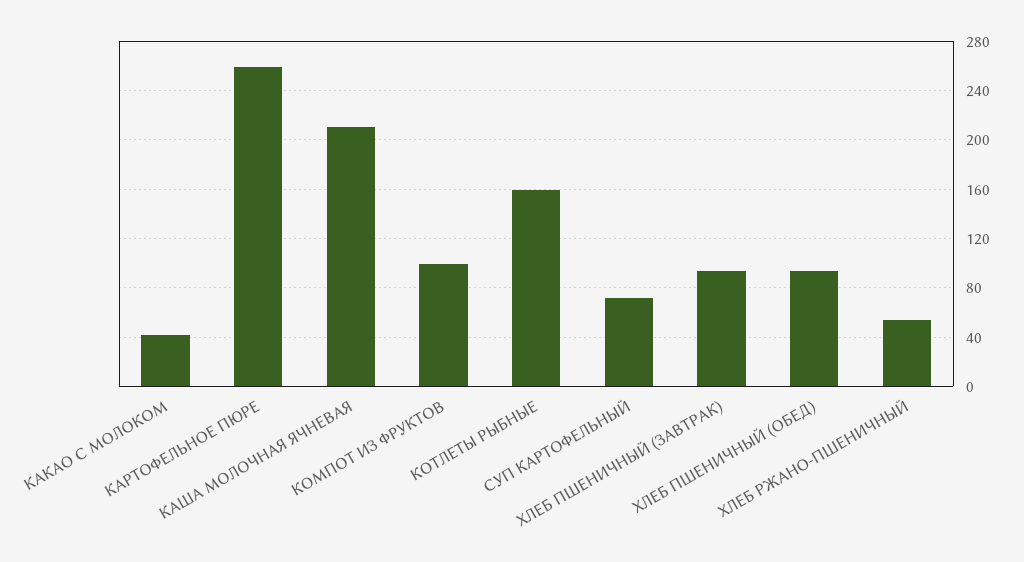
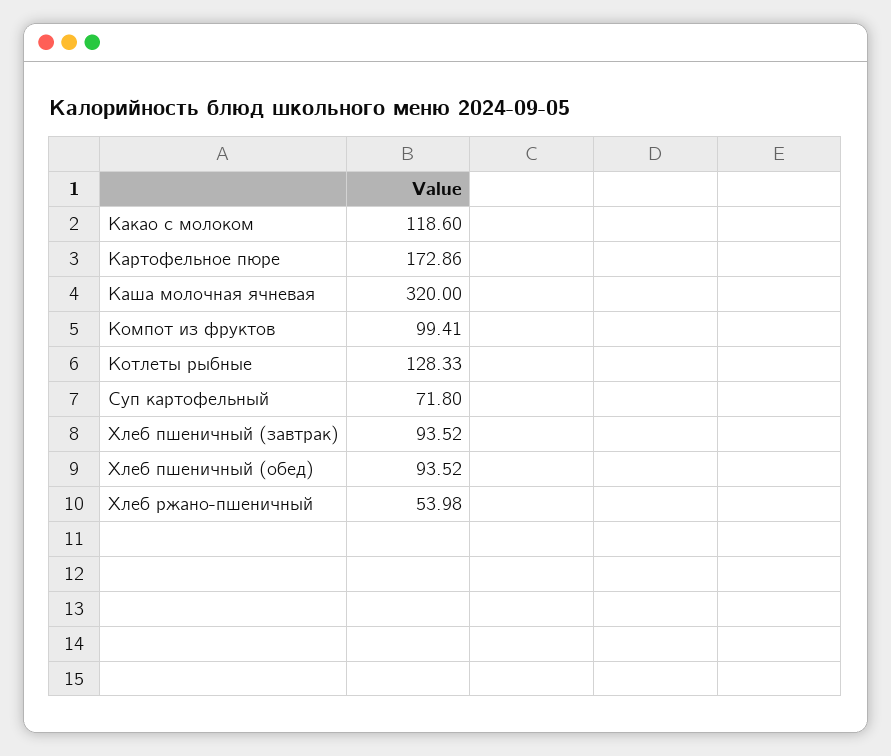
КАКАО С МОЛОКОМ: 40 -> 118.6
КАРТОФЕЛЬНОЕ ПЮРЕ: 260 -> 172.86
КАША МОЛОЧНАЯ ЯЧНЕВАЯ: 210 -> 320
КОТЛЕТЫ РЫБНЫЕ: 160 -> 128.33

